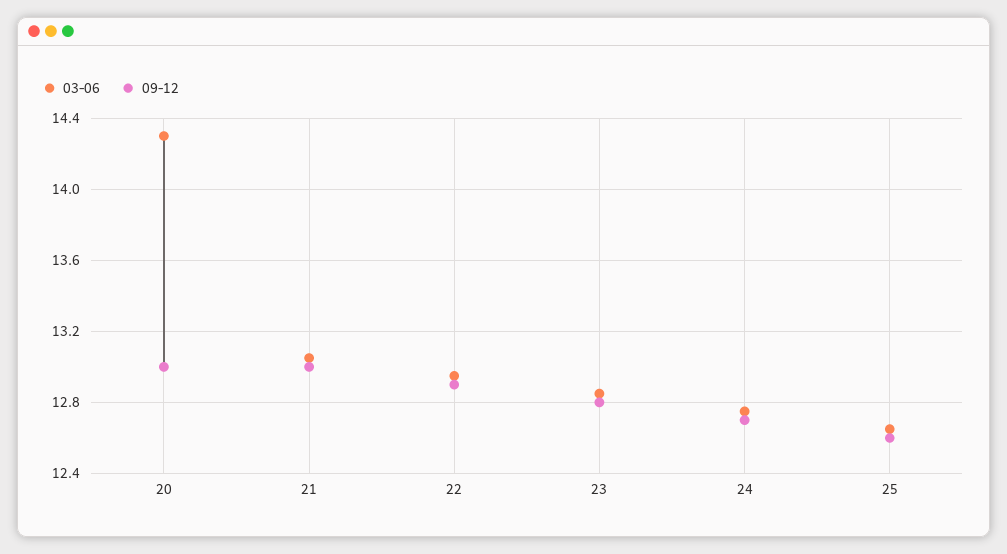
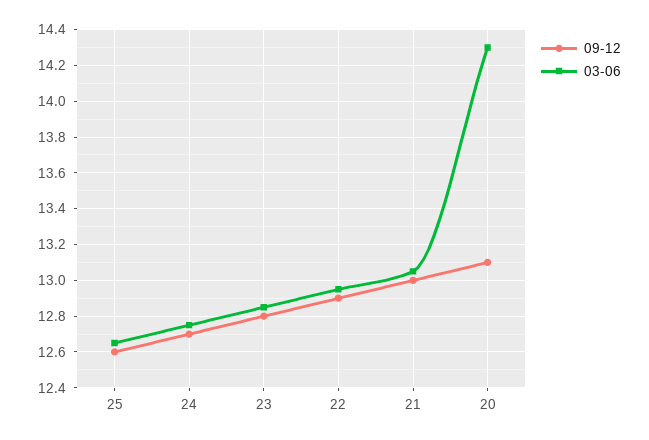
09-12, 20: 13 -> 13.1

